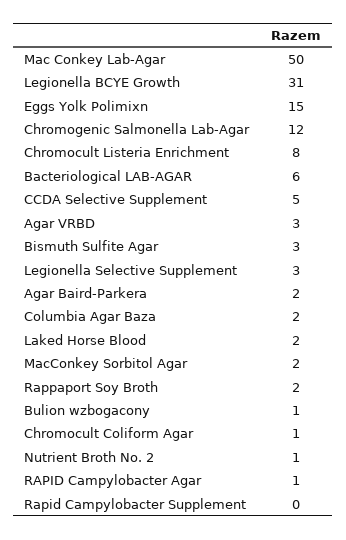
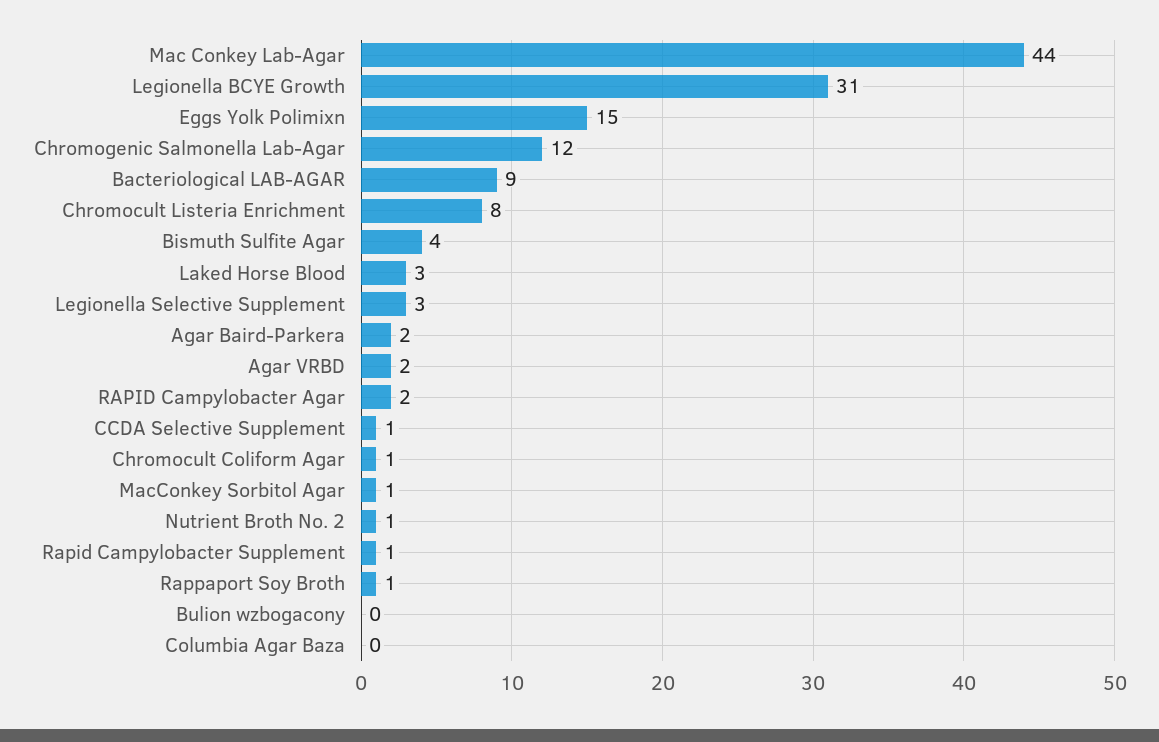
Mac Conkey Lab-Agar: 50 -> 44
Bacteriological LAB-AGAR: 6 -> 9
CCDA Selective Supplement: 5 -> 1
Agar VRBD: 3 -> 2
Bismuth Sulfite Agar: 3 -> 4
Columbia Agar Baza: 2 -> 0
Laked Horse Blood: 2 -> 3
MacConkey Sorbitol Agar: 2 -> 1
Rappaport Soy Broth: 2 -> 1
Bulion wzbogacony: 1 -> 0
RAPID Campylobacter Agar: 1 -> 2
Rapid Campylobacter Supplement: 0 -> 1

